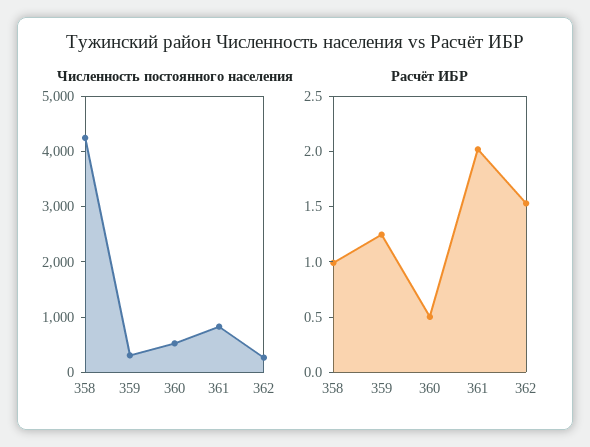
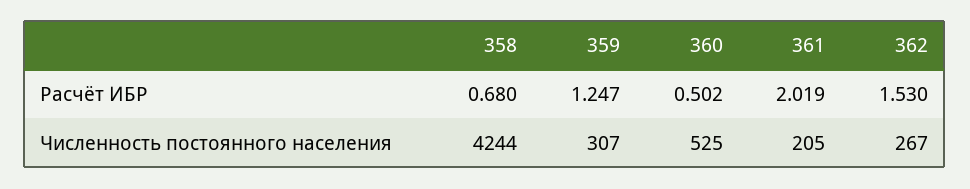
Численность постоянного населения, 361: 800 -> 205
Расчёт ИБР, 358: 1 -> 0.68

